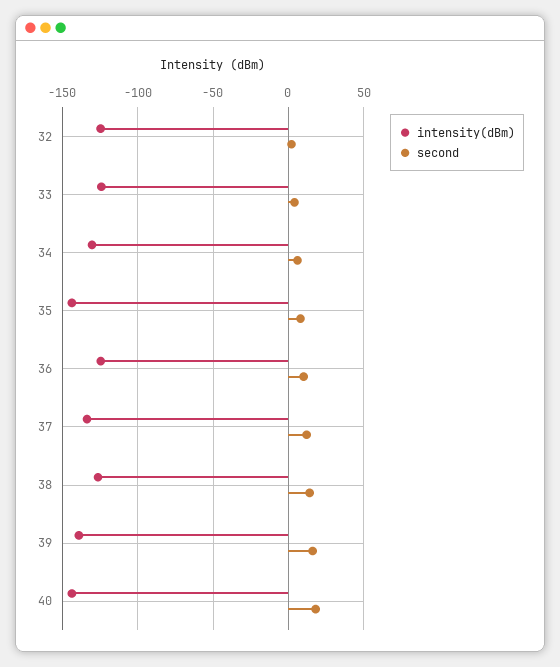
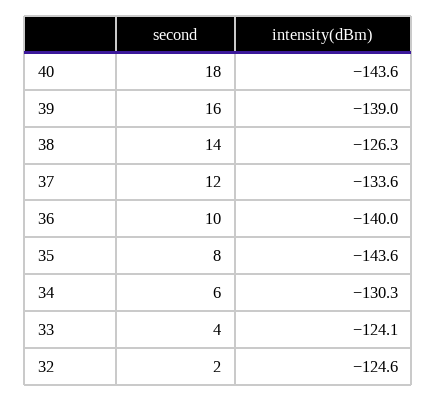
intensity(dBm), 36: -125 -> -140

